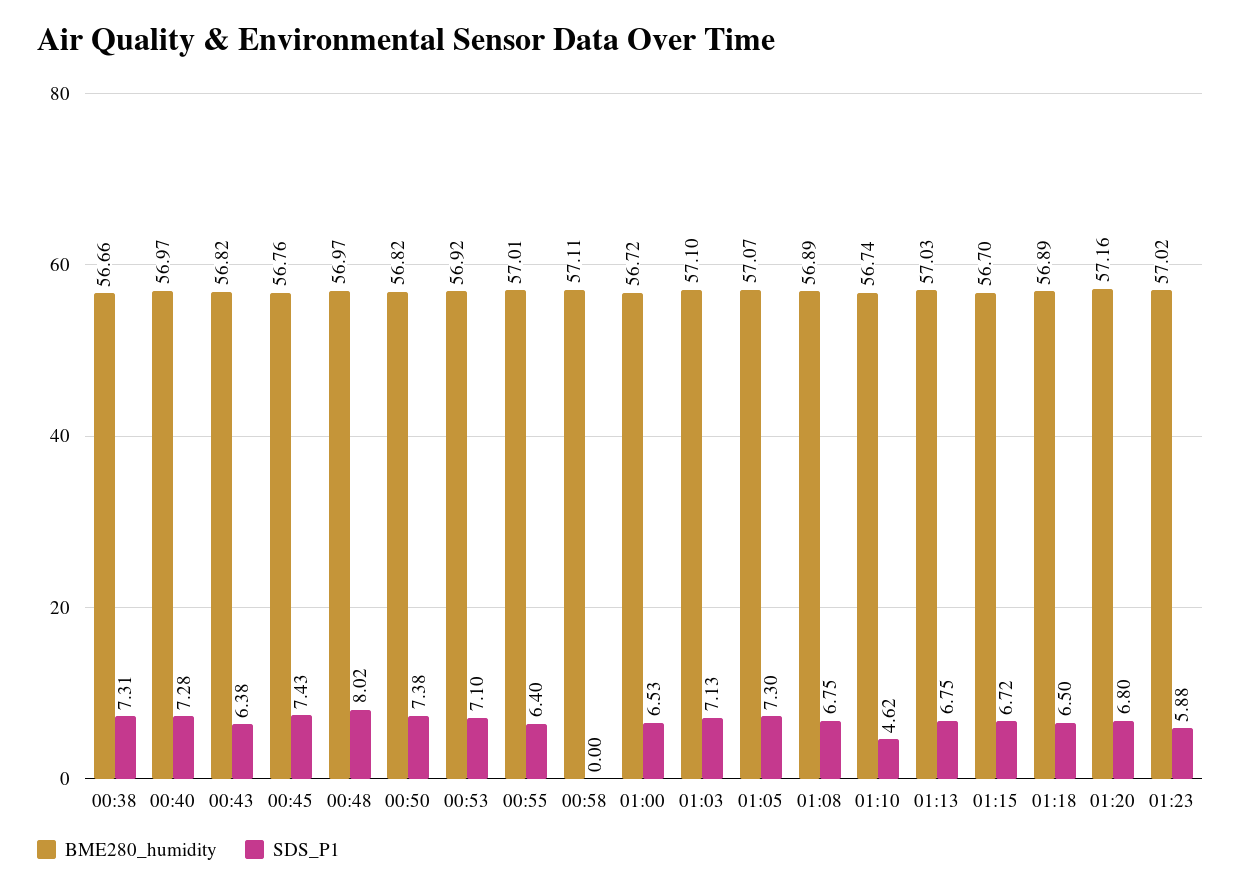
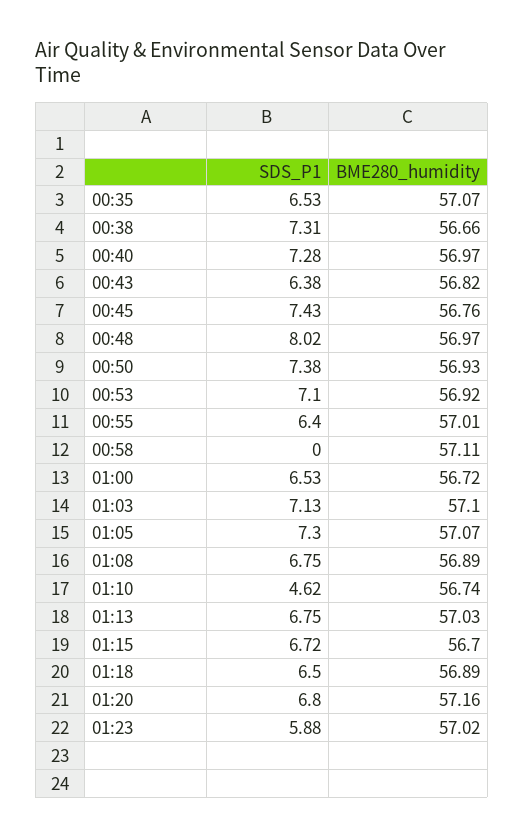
BME280_humidity, 00:50: 56.82 -> 56.93
SDS_P1, 00:35: none -> 6.53
BME280_humidity, 00:35: none -> 57.07

